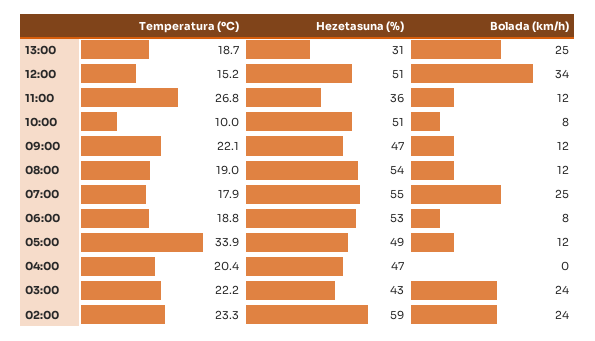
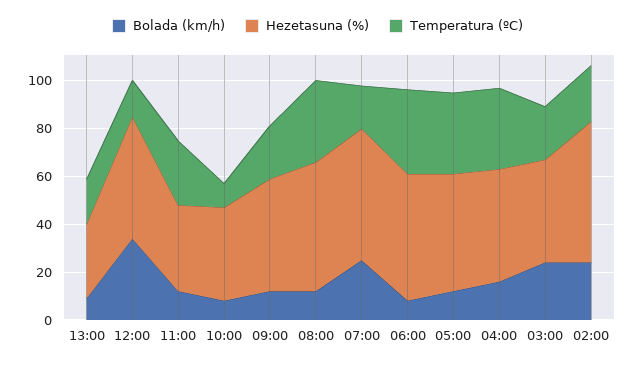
Bolada (km/h), 13:00: 25 -> 10
Hezetasuna (%), 10:00: 51 -> 40
Temperatura (ºC), 08:00: 19 -> 35
Temperatura (ºC), 06:00: 18.8 -> 35
Temperatura (ºC), 04:00: 20.4 -> 35
Bolada (km/h), 04:00: 0 -> 15

